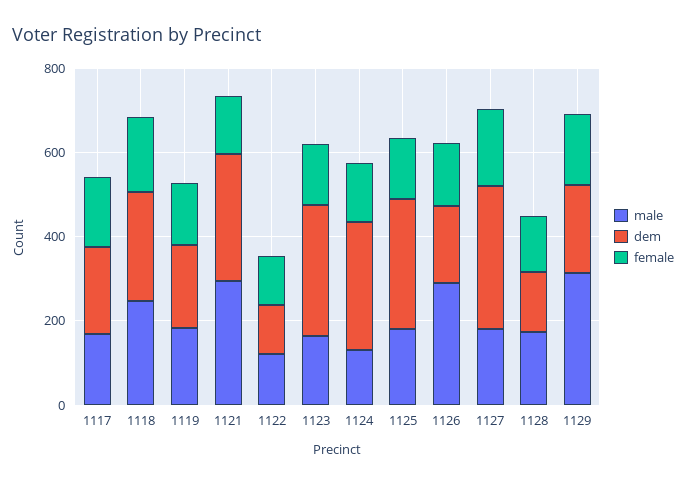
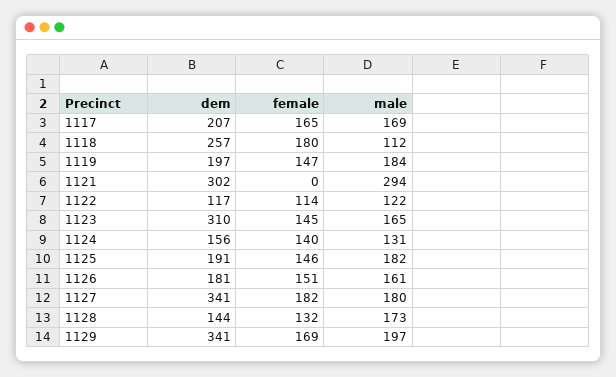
male, 1118: 250 -> 112
female, 1121: 150 -> 0
dem, 1124: 300 -> 156
dem, 1125: 300 -> 191
male, 1126: 300 -> 161
male, 1129: 300 -> 197
dem, 1129: 200 -> 341

